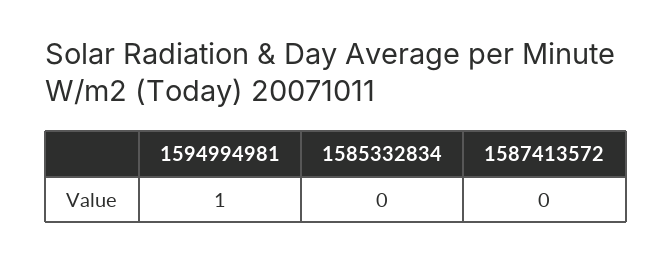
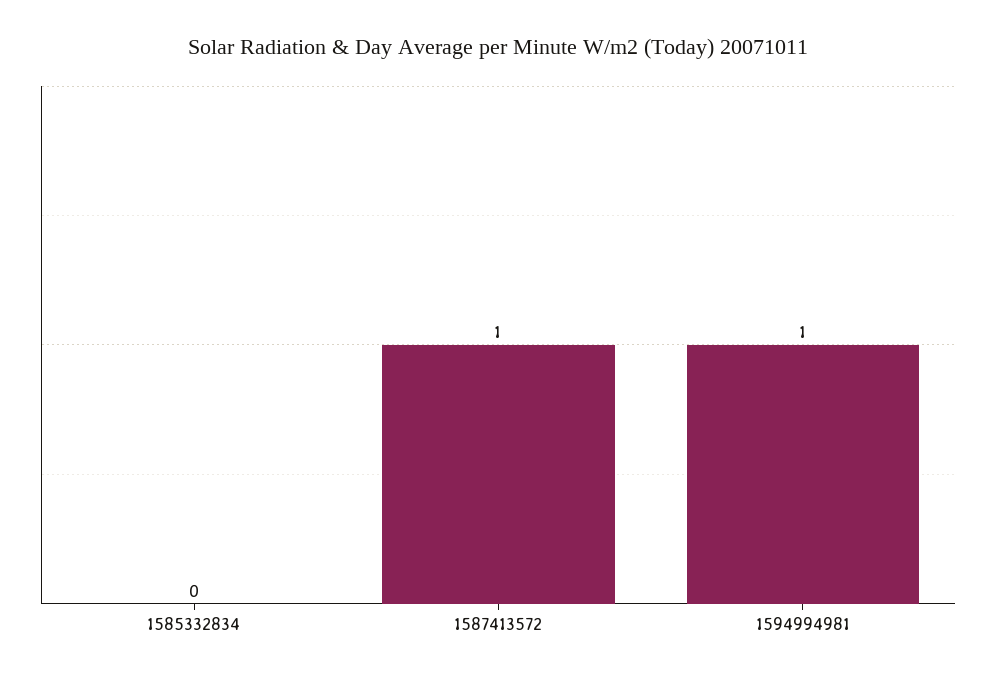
1587413572: 0 -> 1

